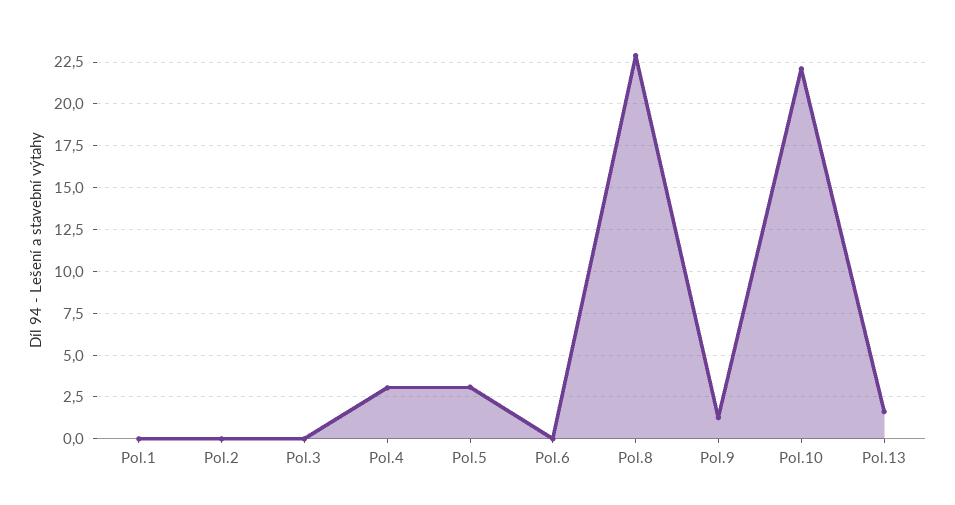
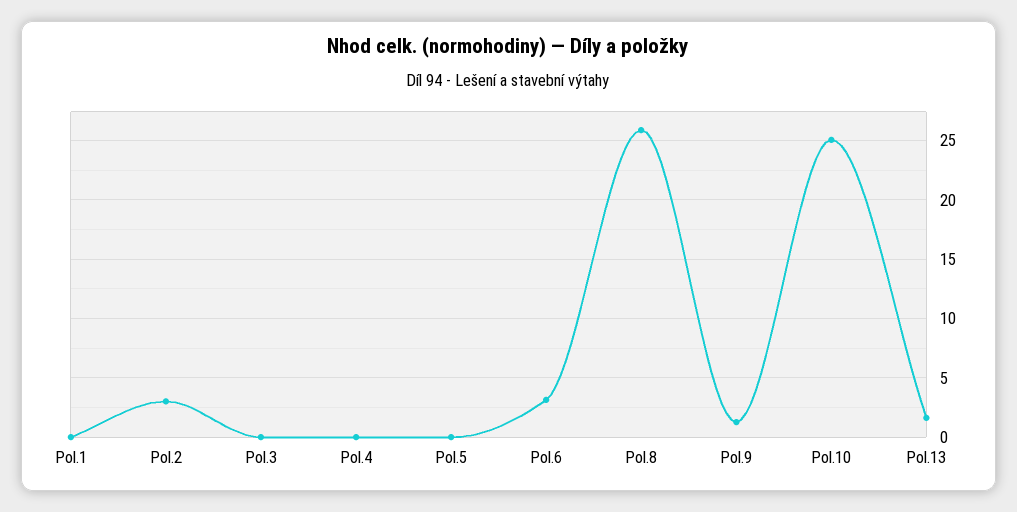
Pol.2: 0 -> 3
Pol.4: 3 -> 0
Pol.5: 3 -> 0
Pol.6: 0 -> 3
Pol.8: 23 -> 26
Pol.10: 22 -> 25

